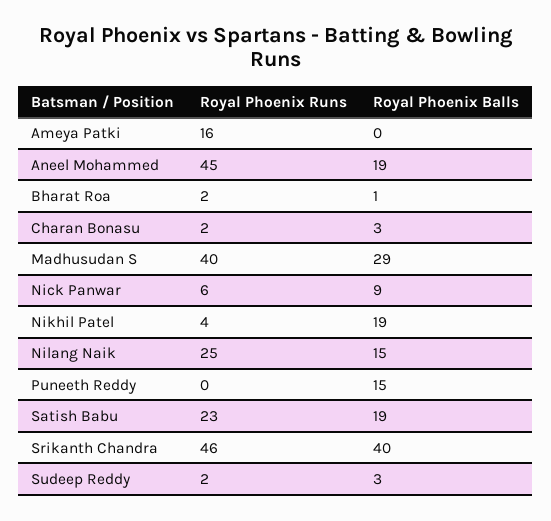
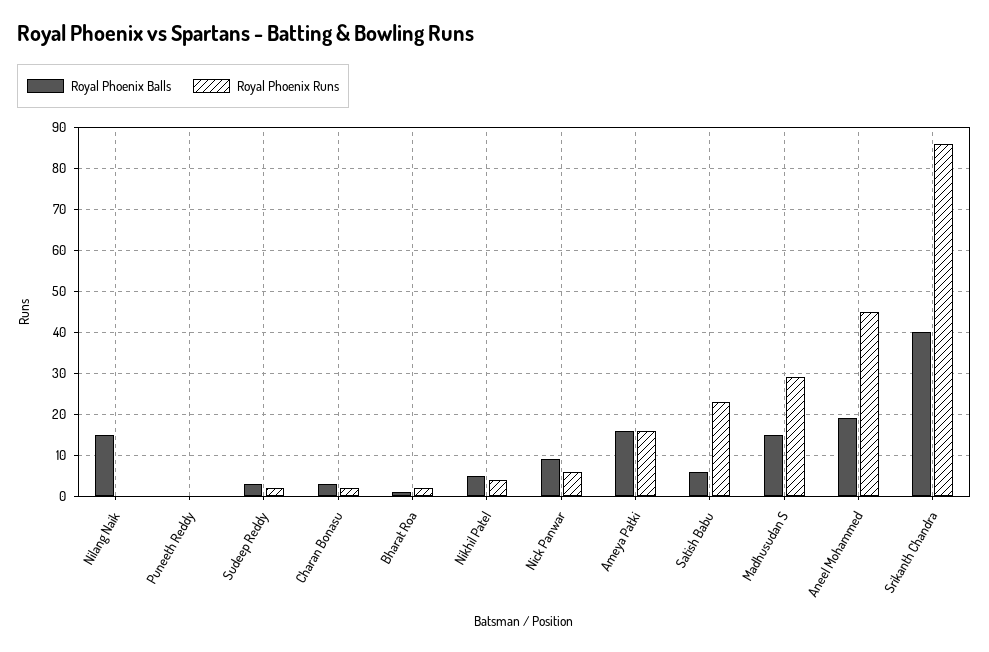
Royal Phoenix Balls, Ameya Patki: 0 -> 15
Royal Phoenix Runs, Madhusudan S: 40 -> 30
Royal Phoenix Balls, Madhusudan S: 29 -> 15
Royal Phoenix Balls, Nikhil Patel: 19 -> 5
Royal Phoenix Runs, Nilang Naik: 25 -> 0
Royal Phoenix Balls, Puneeth Reddy: 15 -> 0
Royal Phoenix Balls, Satish Babu: 19 -> 5
Royal Phoenix Runs, Srikanth Chandra: 46 -> 85

